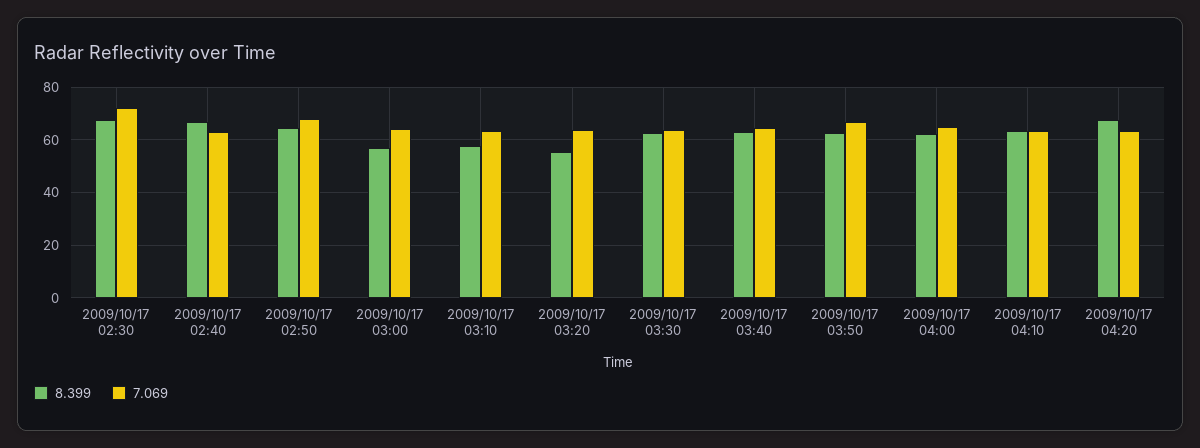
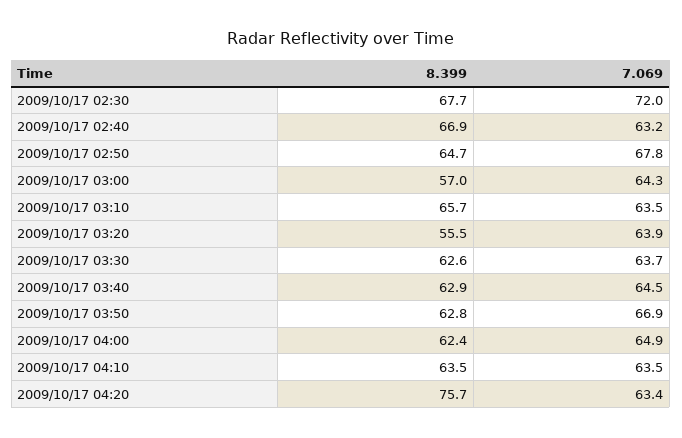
8.399, 2009/10/17 03:10: 57.5 -> 65.7
8.399, 2009/10/17 04:20: 67.5 -> 75.7

